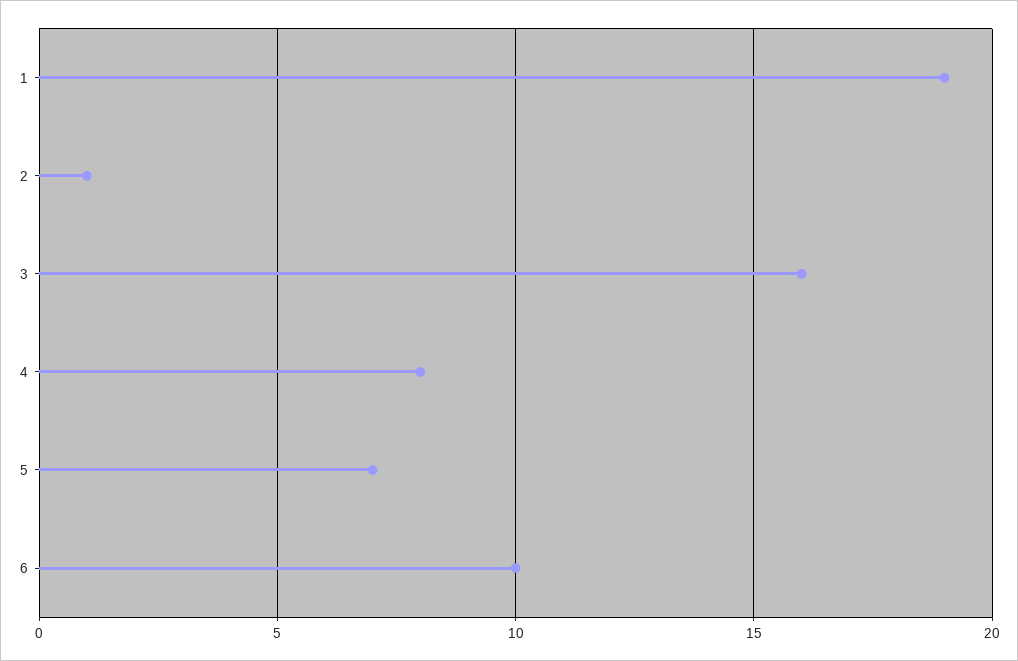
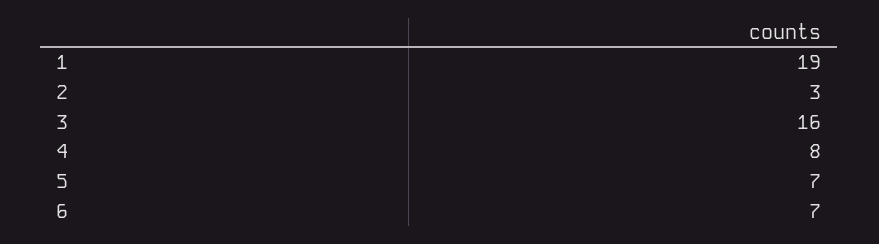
2: 1 -> 3
6: 10 -> 7

